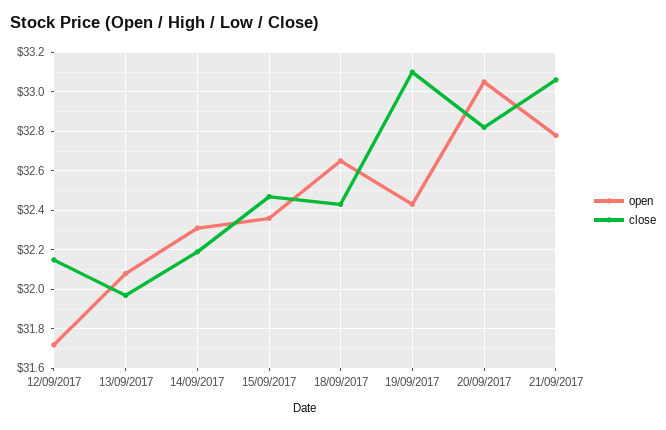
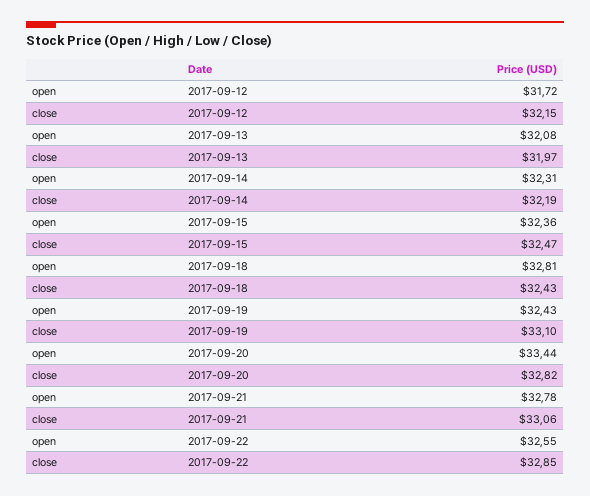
open, 18/09/2017: 32.65 -> 32.81
open, 20/09/2017: 33.05 -> 33.44
open, 2017-09-22: none -> 32.55
close, 2017-09-22: none -> 32.85

